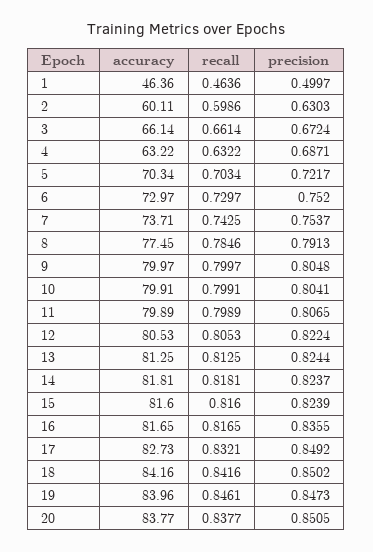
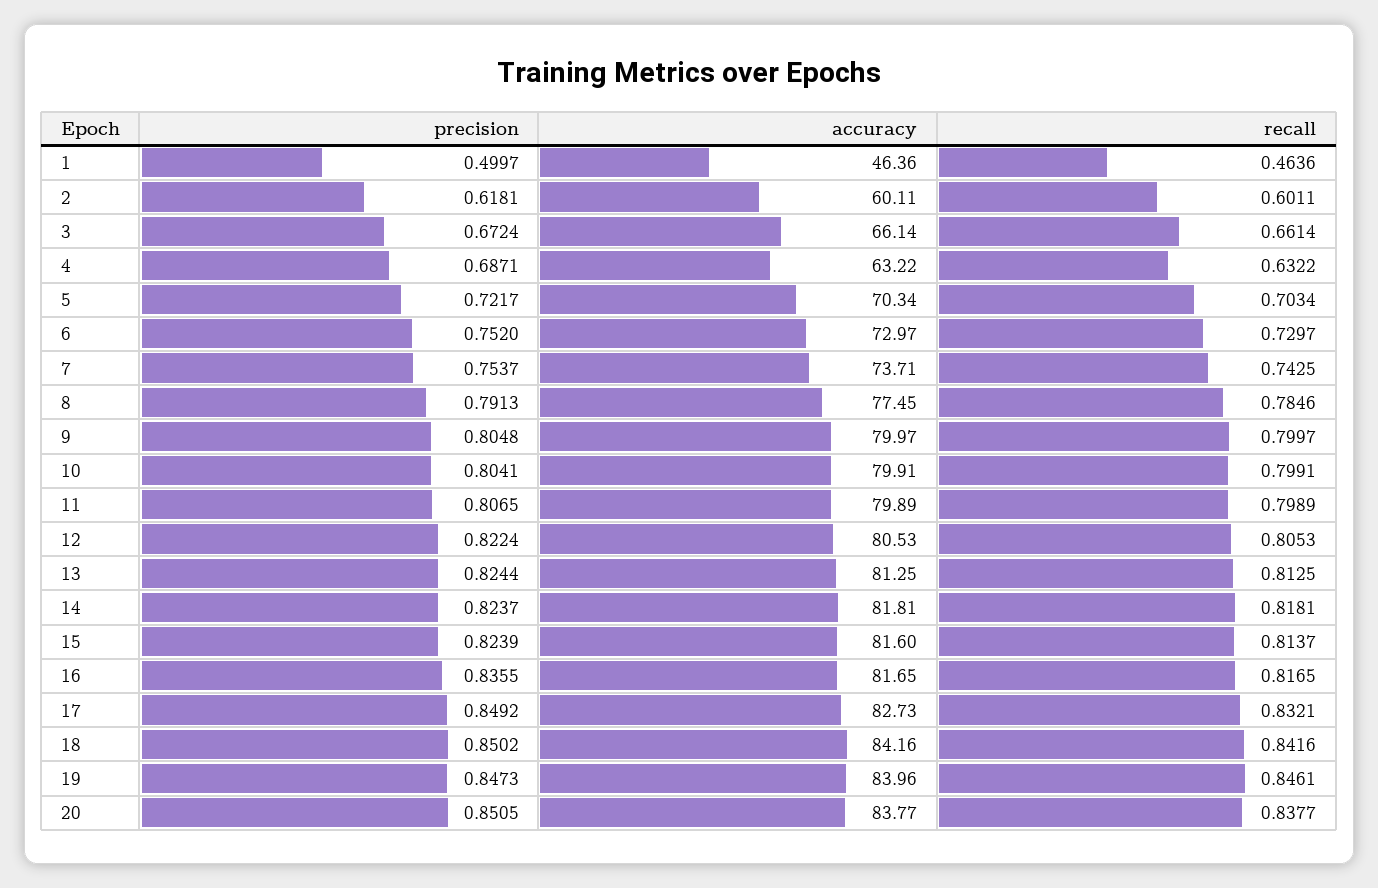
recall, 2: 0.5986 -> 0.6011
precision, 2: 0.6303 -> 0.6181
recall, 15: 0.816 -> 0.8137

